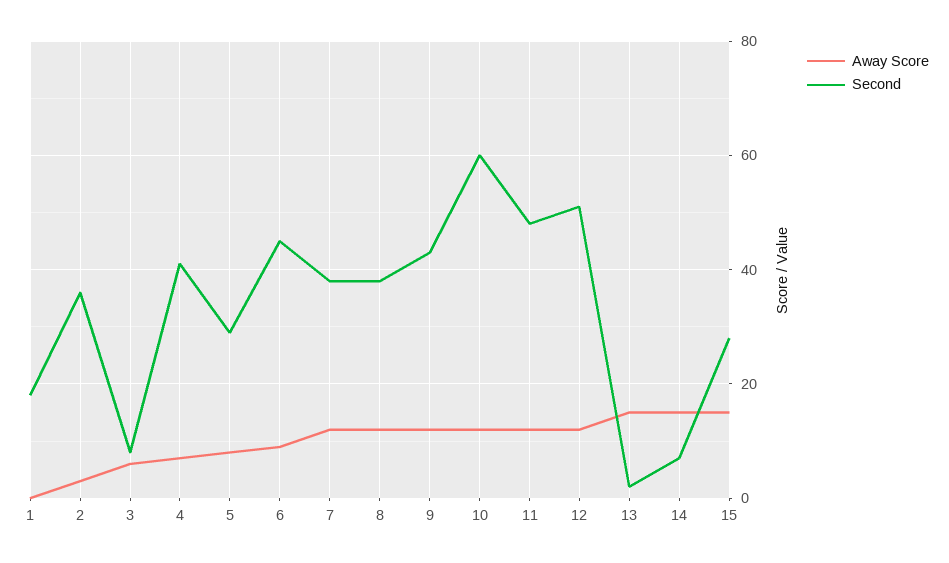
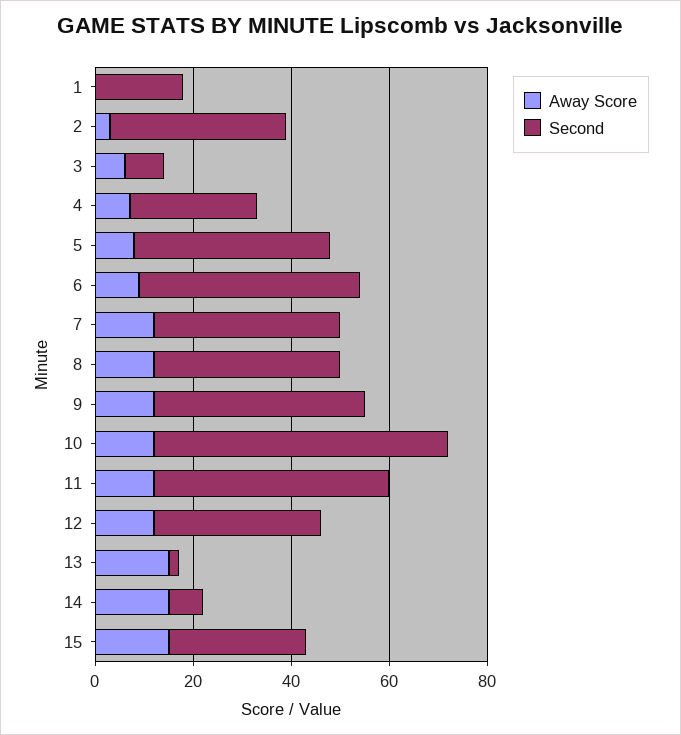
Second, 4: 40 -> 25
Second, 5: 30 -> 40
Second, 12: 50 -> 35

